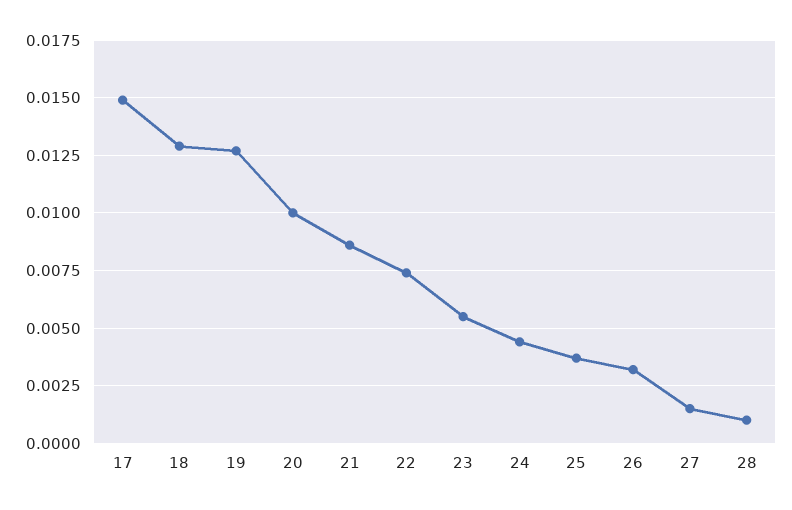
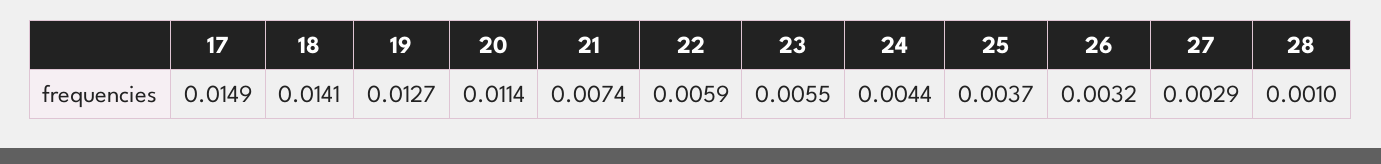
18: 0.013 -> 0.0141
20: 0.01 -> 0.0114
21: 0.0085 -> 0.0074
22: 0.0075 -> 0.0059
27: 0.0015 -> 0.0029

